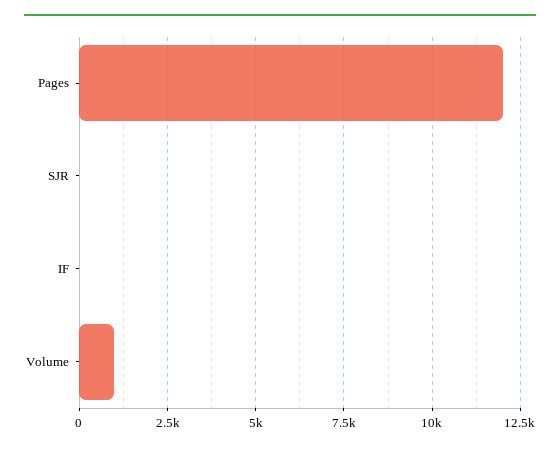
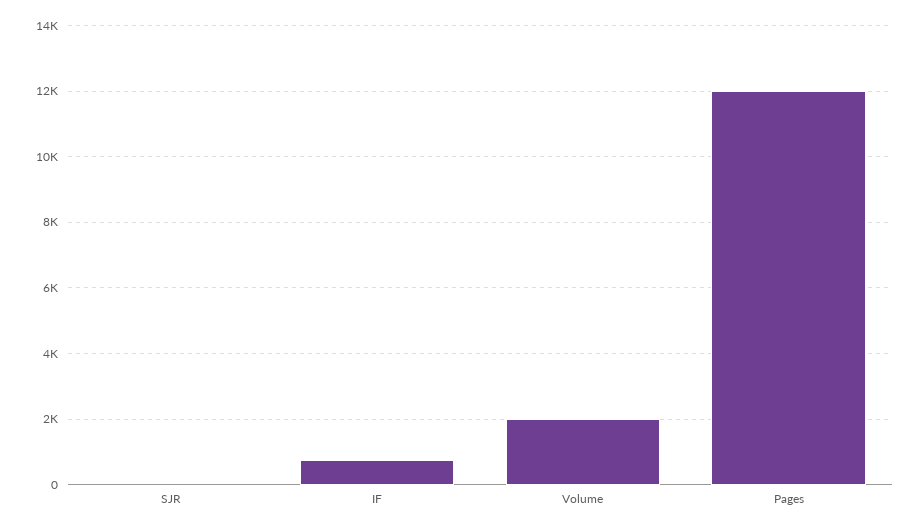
IF: 0 -> 800
Volume: 1000 -> 2000

